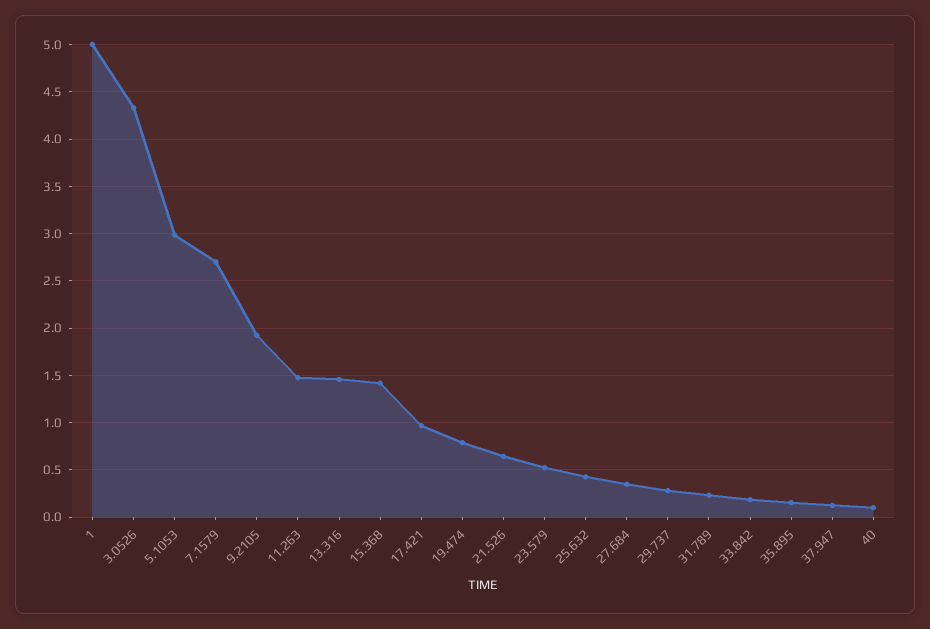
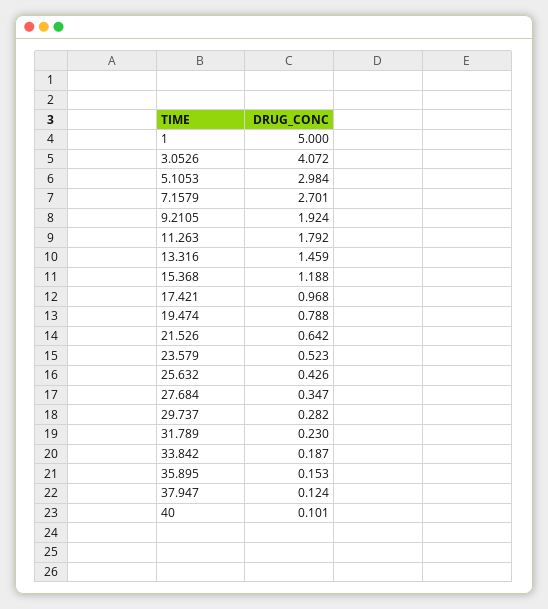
3.0526: 4.3 -> 4.072
11.263: 1.5 -> 1.792
15.368: 1.4 -> 1.188

